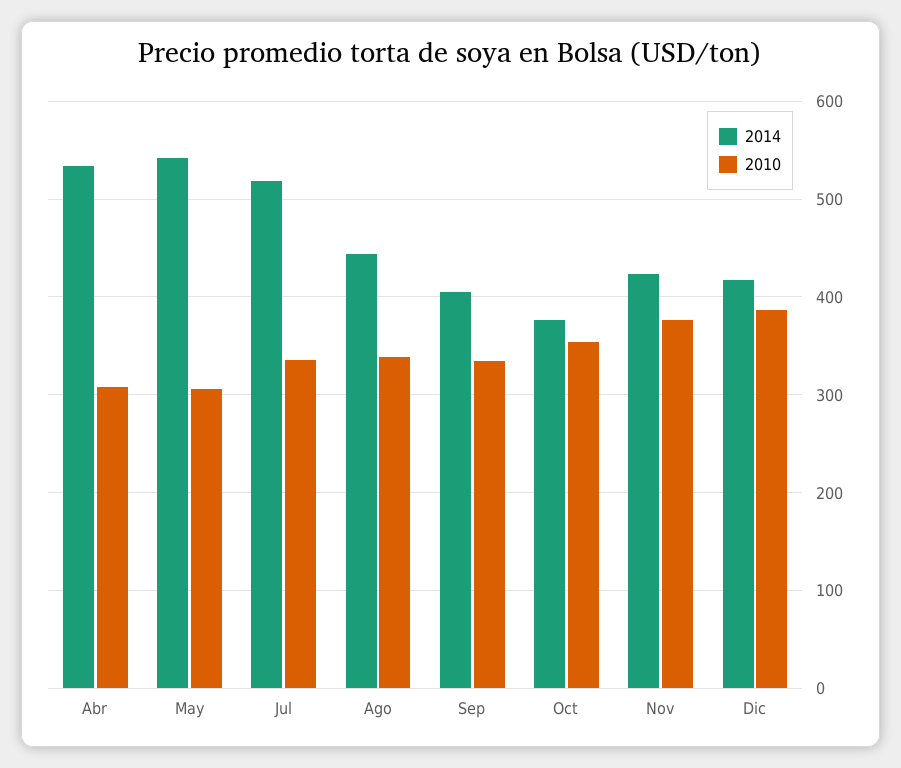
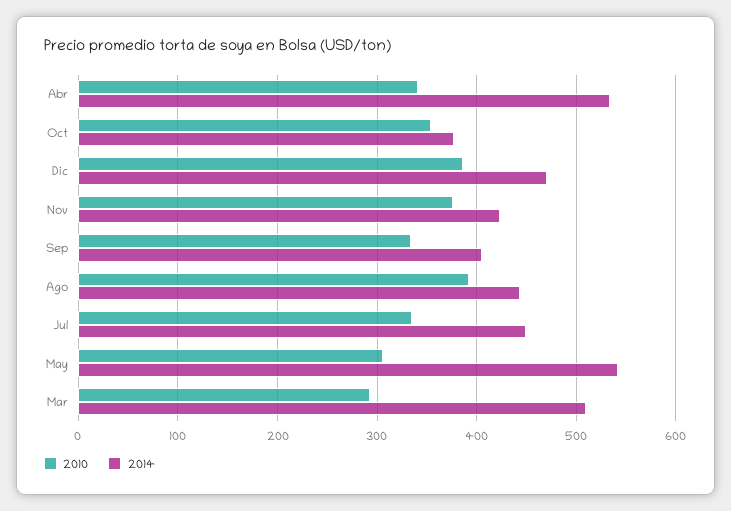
2010, Abr: 310 -> 340
2014, Jul: 520 -> 450
2010, Ago: 340 -> 390
2014, Dic: 420 -> 470
2010, Mar: none -> 290
2014, Mar: none -> 510

